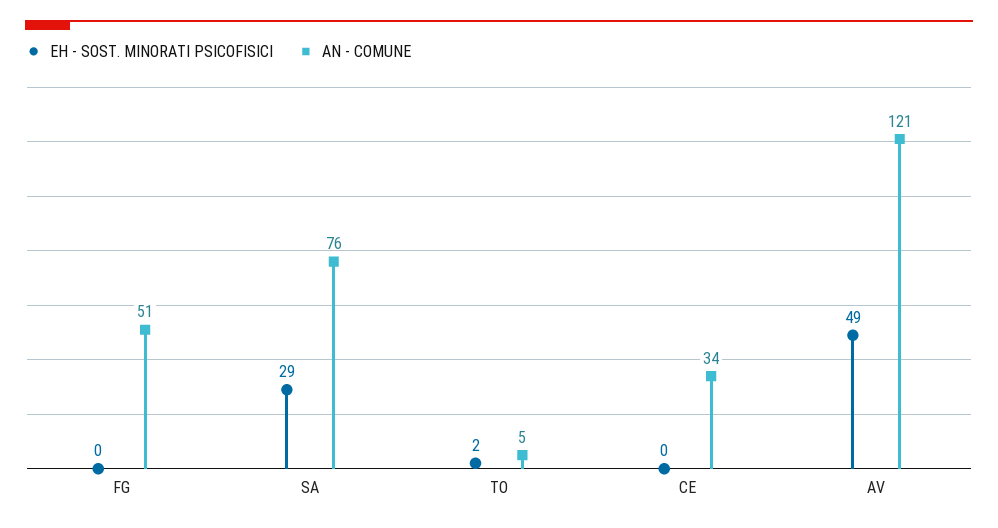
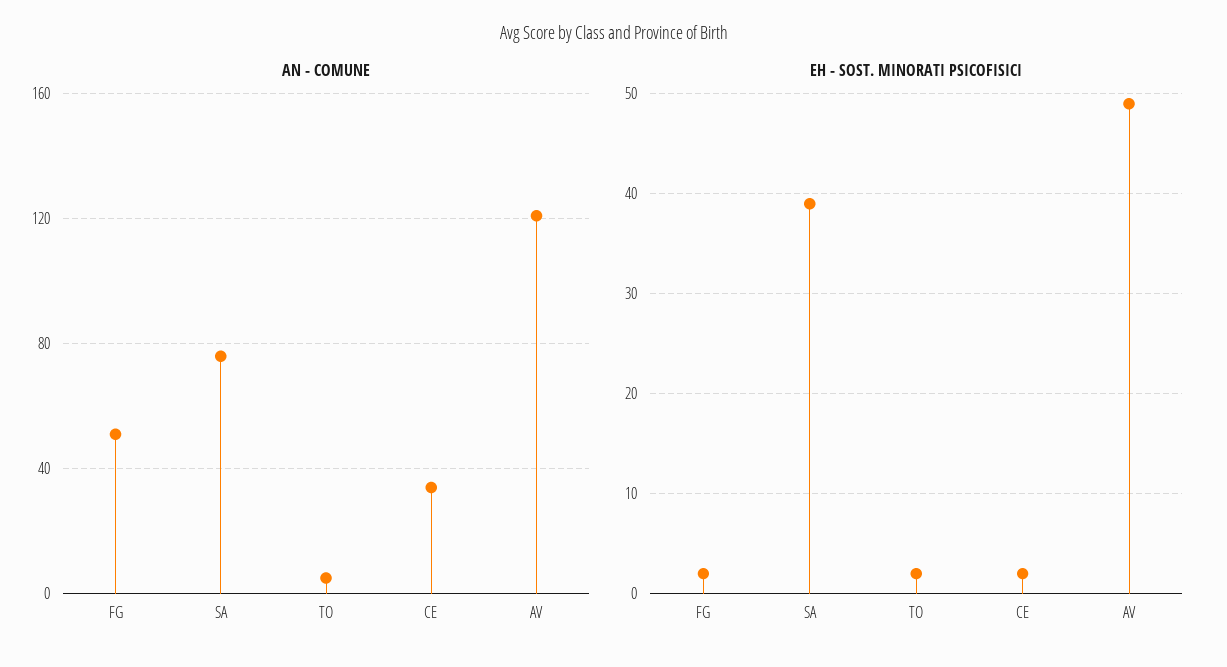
EH - SOST. MINORATI PSICOFISICI, FG: 0 -> 2
EH - SOST. MINORATI PSICOFISICI, SA: 29 -> 39
EH - SOST. MINORATI PSICOFISICI, CE: 0 -> 2

